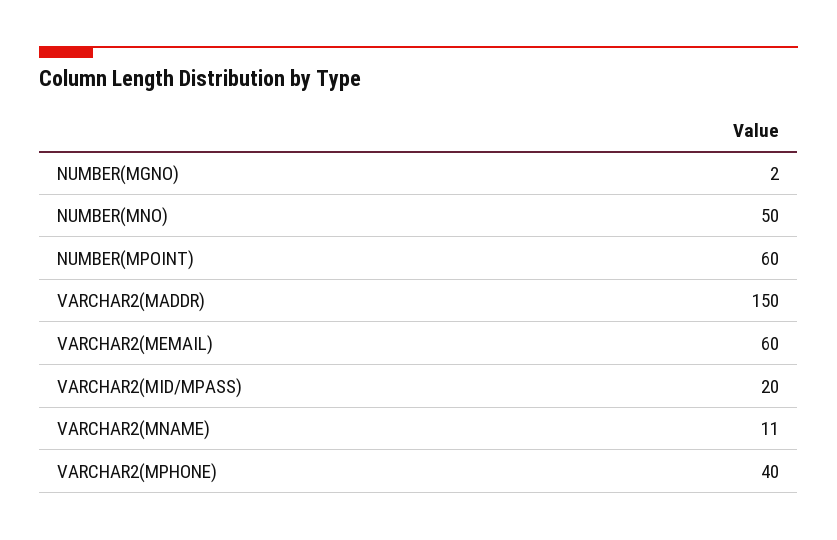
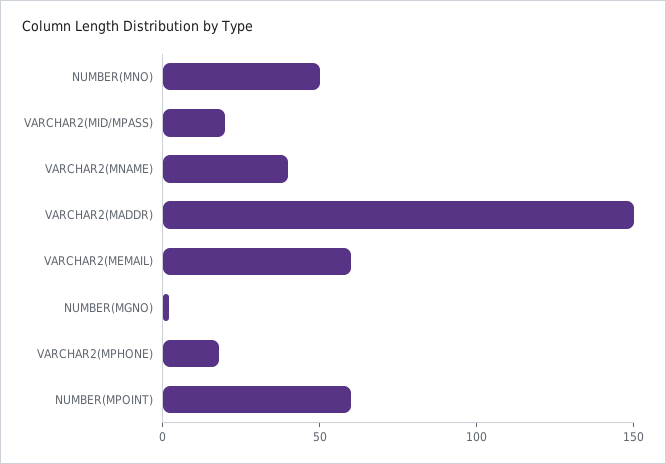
VARCHAR2(MNAME): 11 -> 40
VARCHAR2(MPHONE): 40 -> 20

